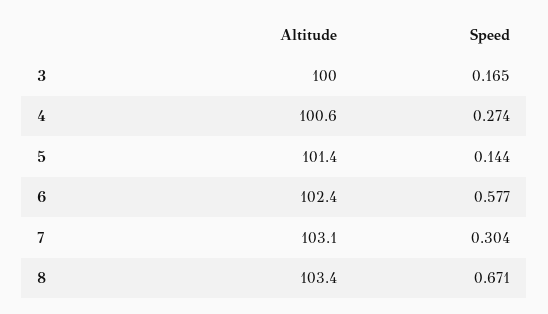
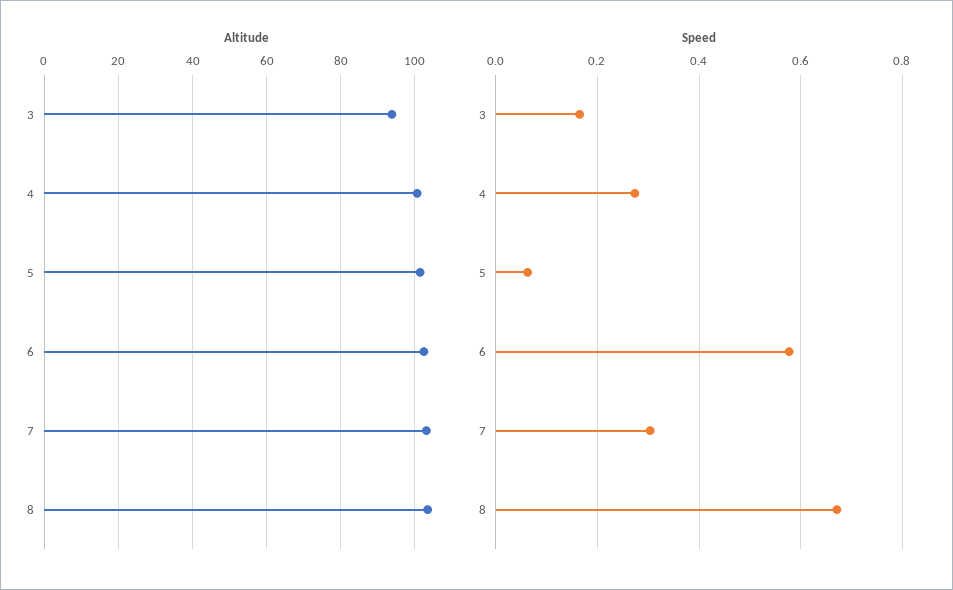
Altitude, 3: 100 -> 94
Speed, 5: 0.144 -> 0.06

